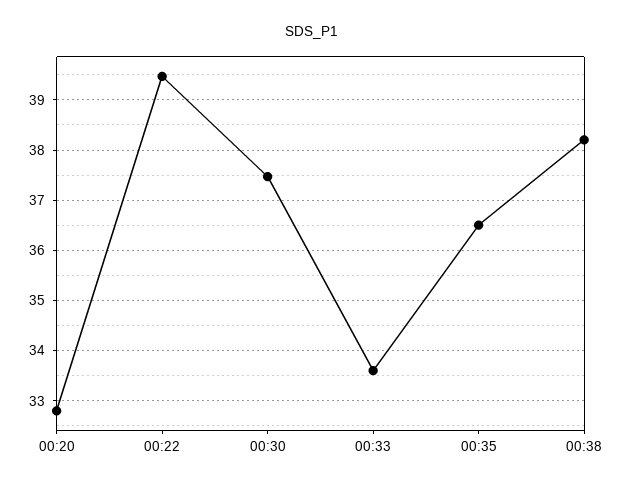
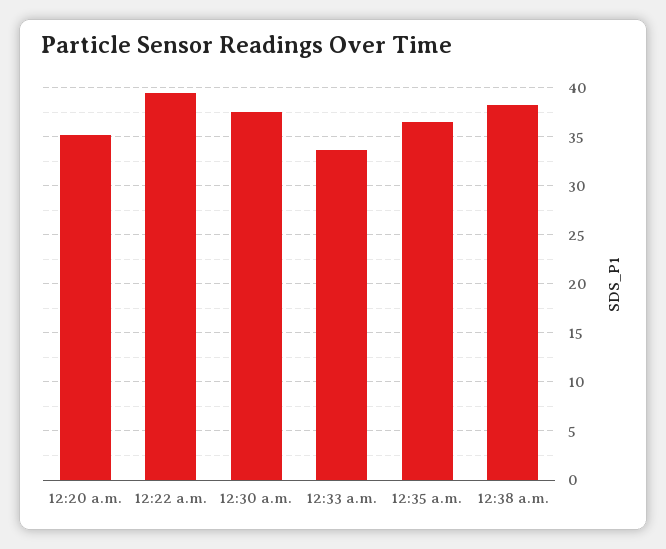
00:20: 32.8 -> 35

